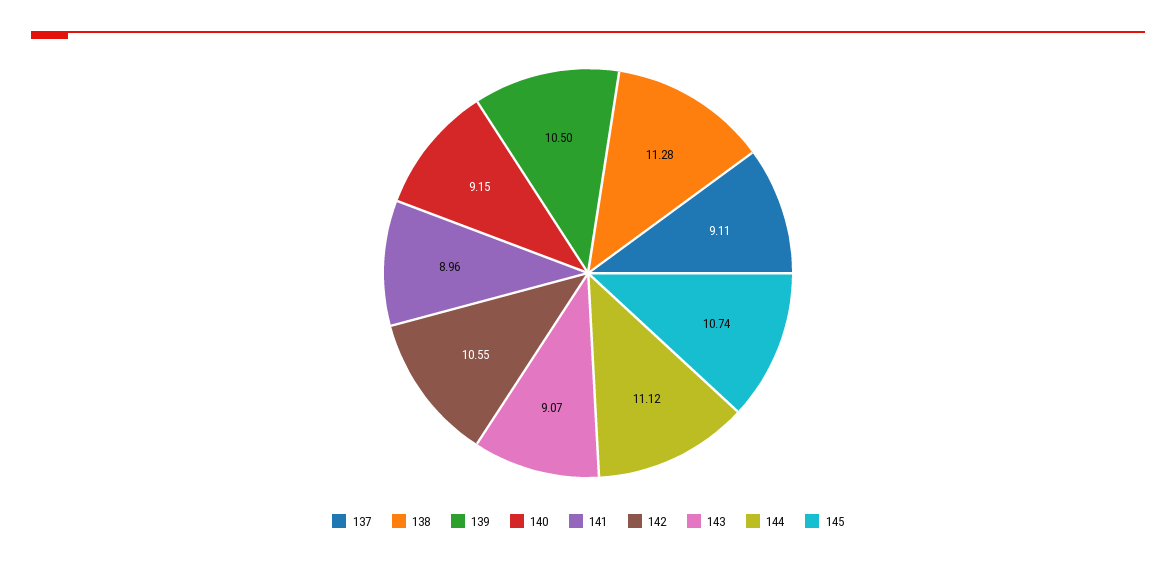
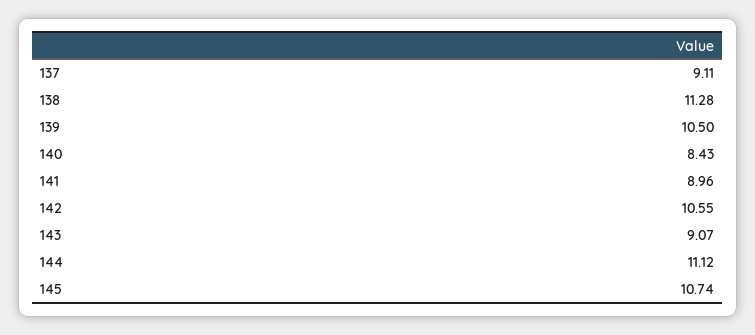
140: 9.15 -> 8.43

